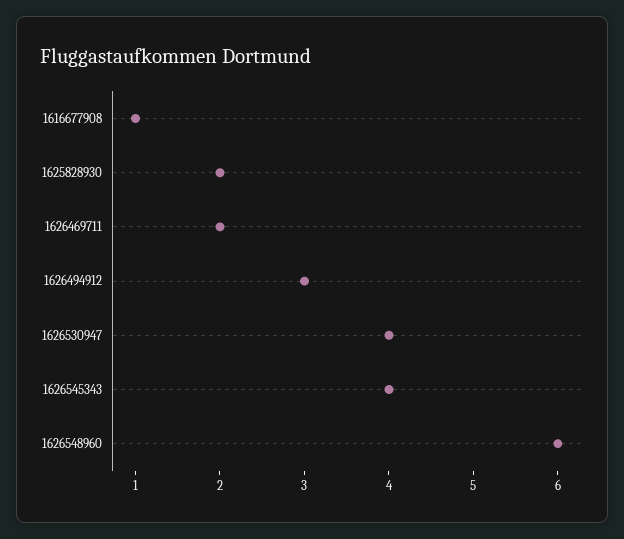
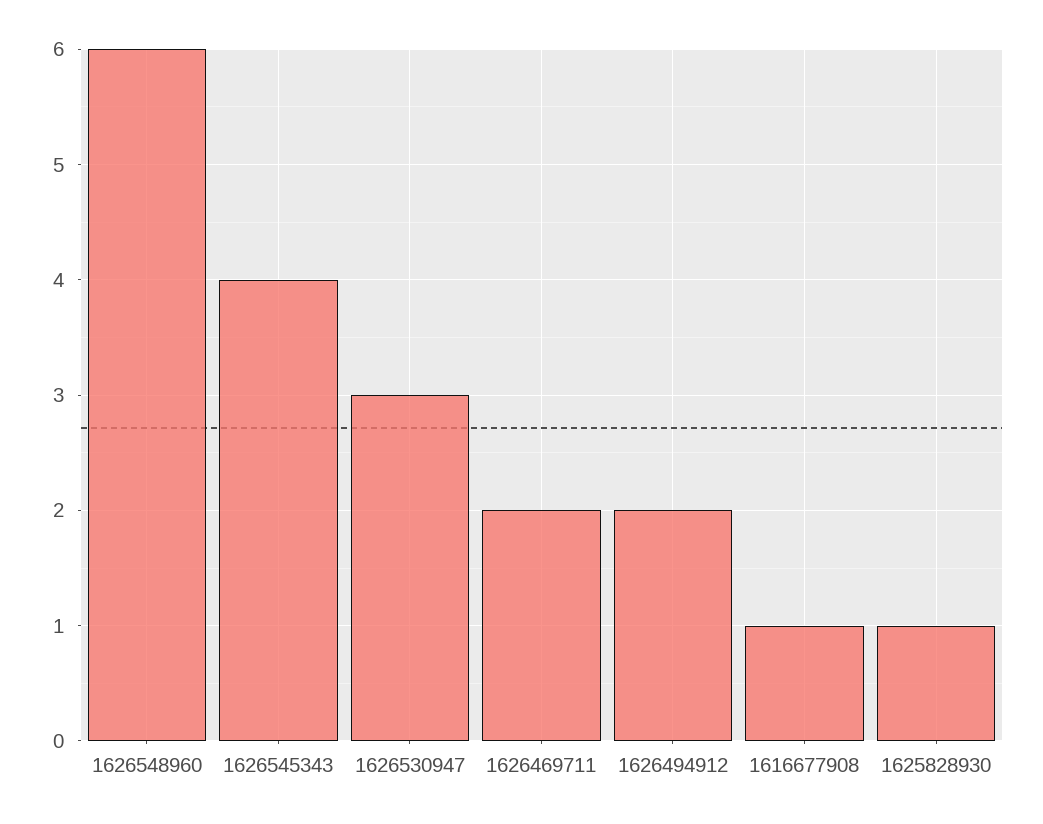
1625828930: 2 -> 1
1626494912: 3 -> 2
1626530947: 4 -> 3

